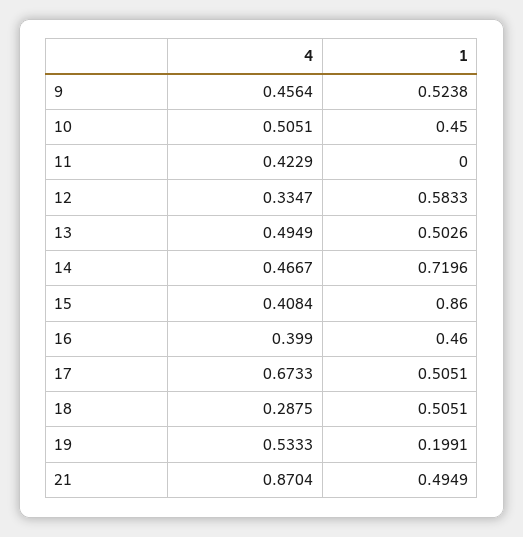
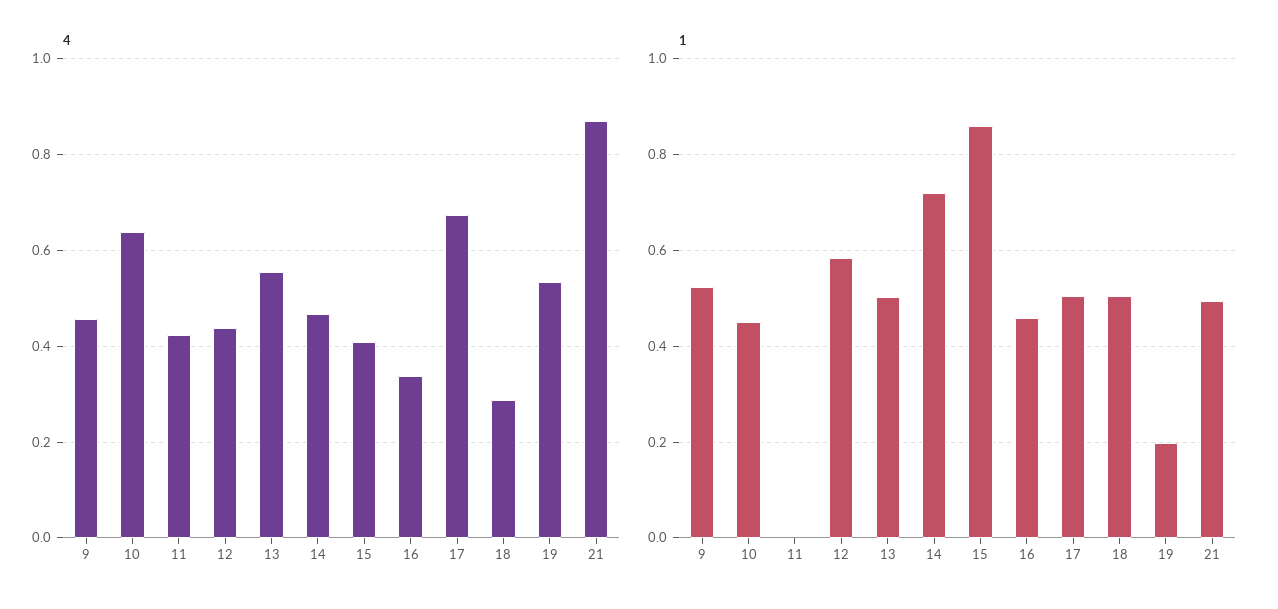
4, 10: 0.5051 -> 0.64
4, 12: 0.3347 -> 0.44
4, 13: 0.4949 -> 0.56
4, 16: 0.399 -> 0.34

